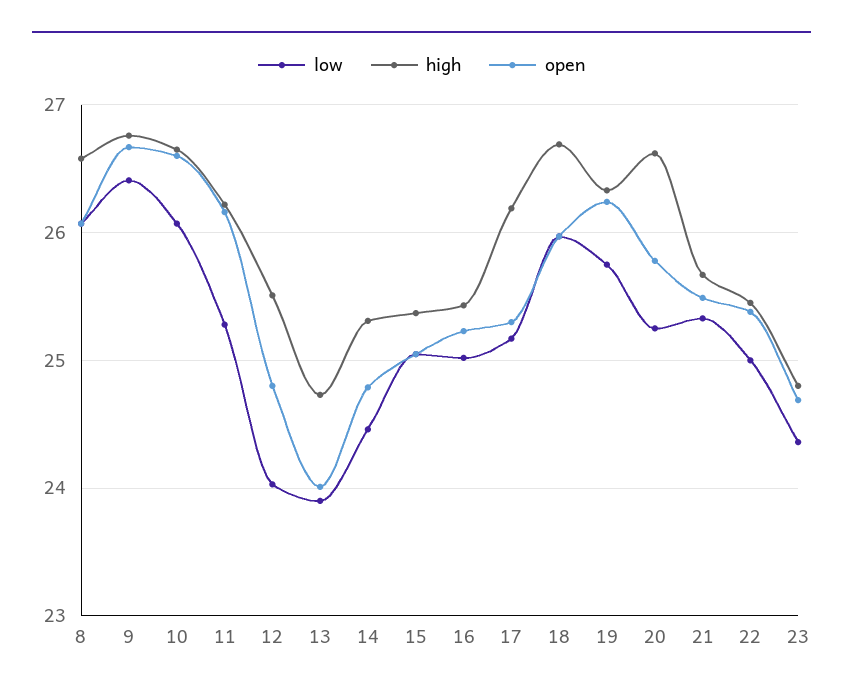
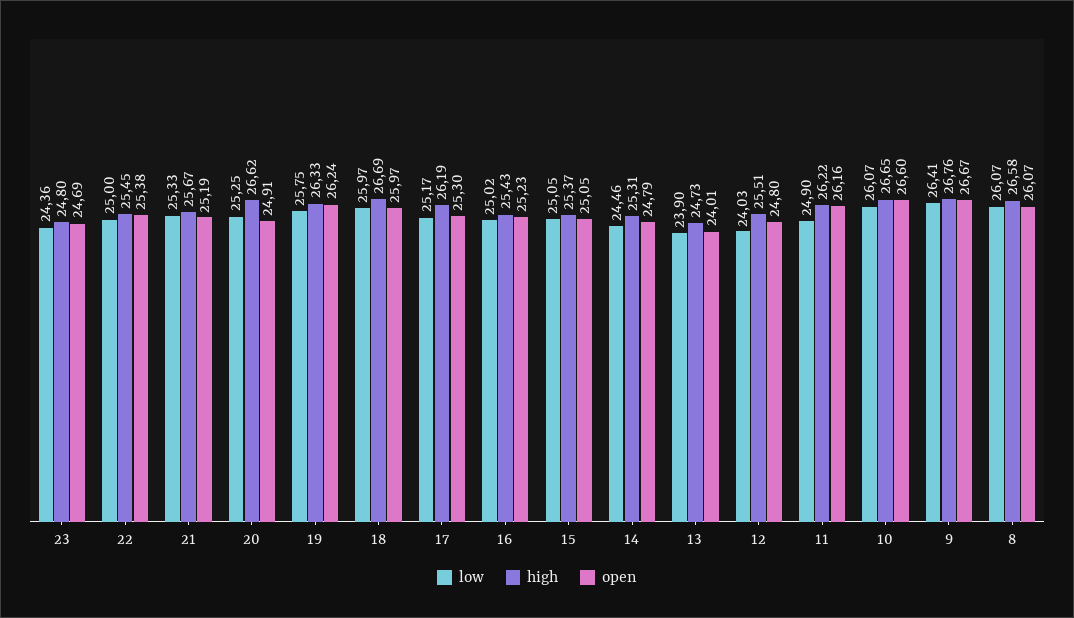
low, 11: 25.3 -> 24.9
open, 20: 25.8 -> 24.91
open, 21: 25.5 -> 25.19

